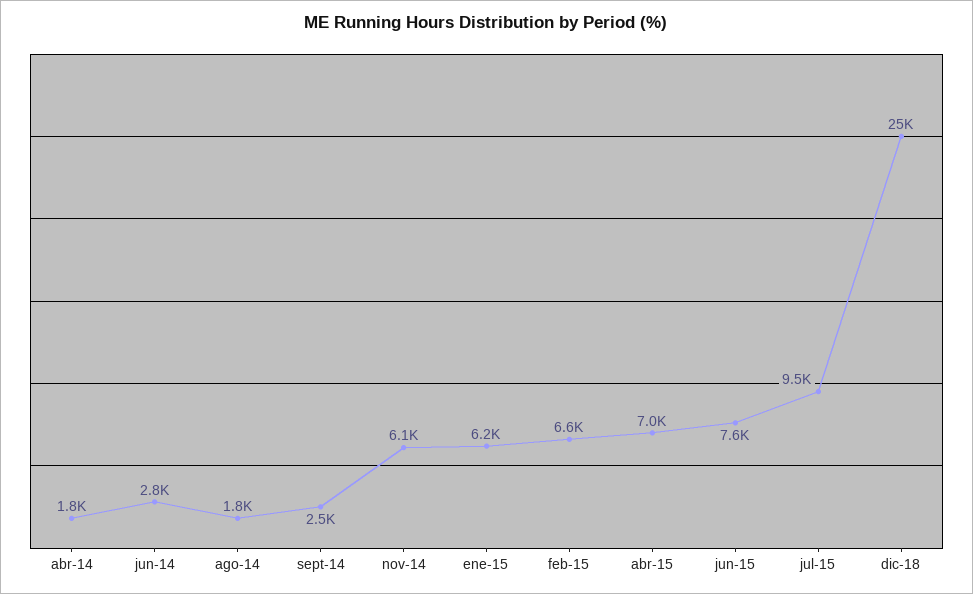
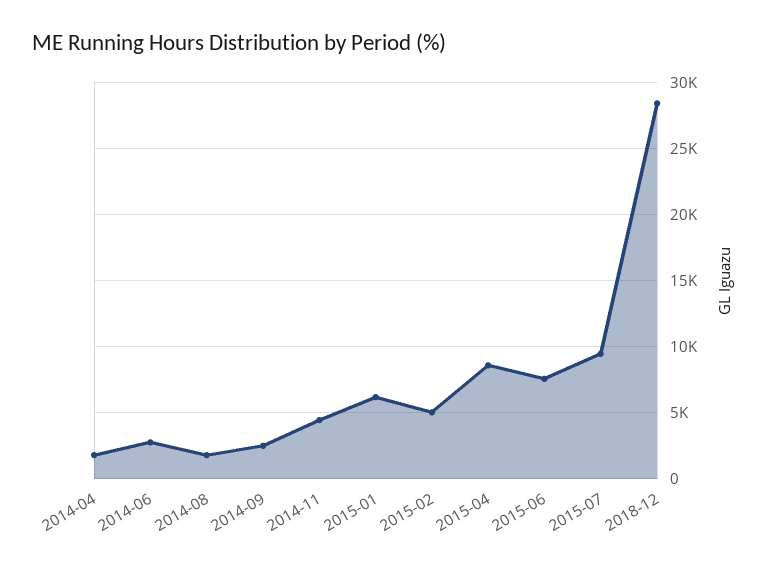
nov-14: 6100 -> 4500
feb-15: 6600 -> 5000
abr-15: 7000 -> 8500
dic-18: 25000 -> 28500

